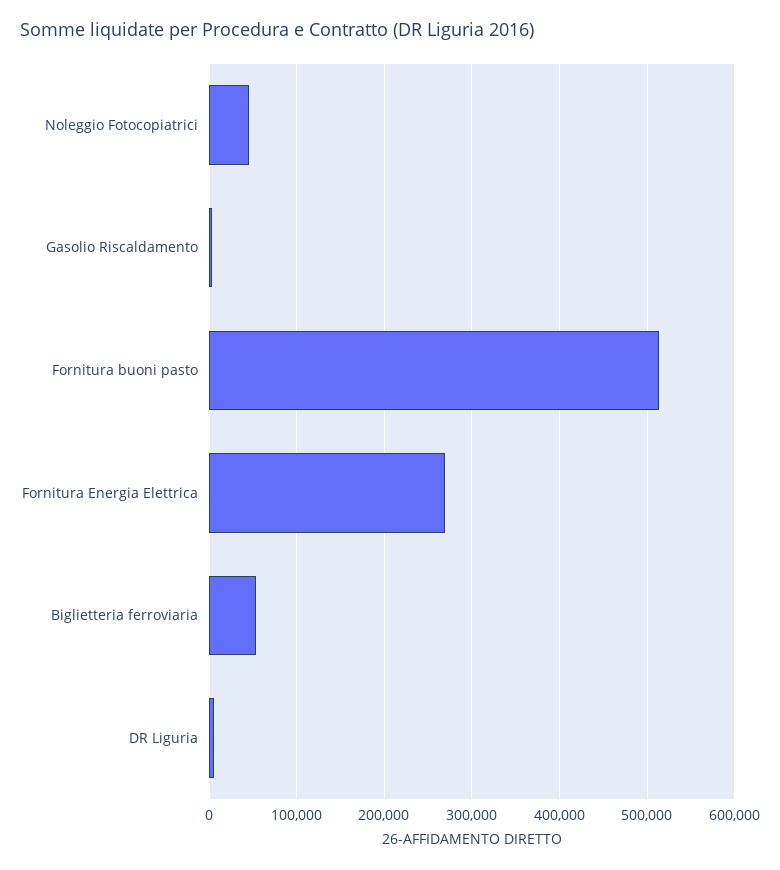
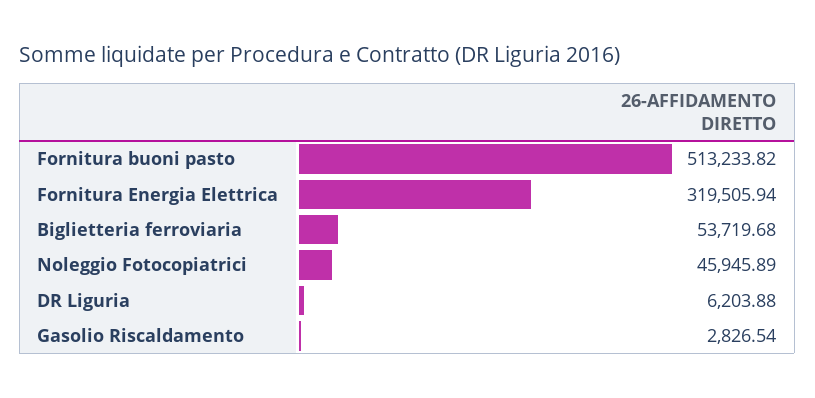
Fornitura Energia Elettrica: 270000 -> 319505.94

